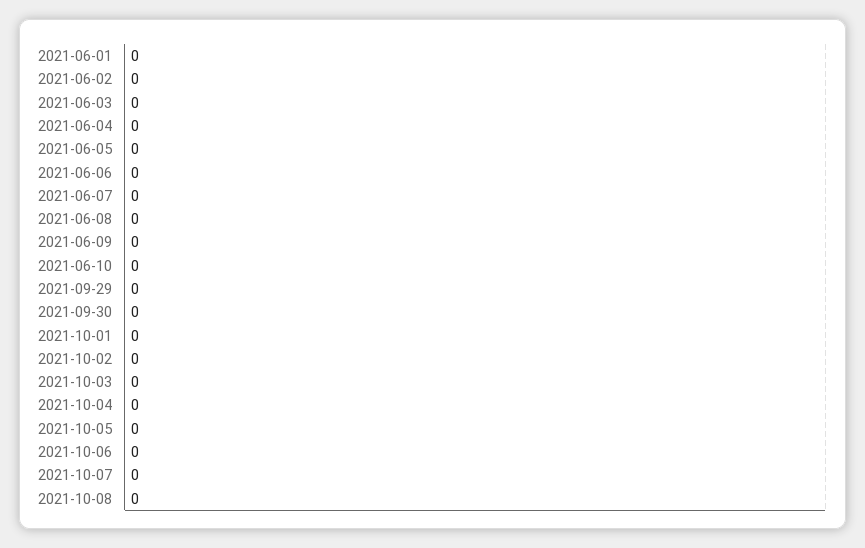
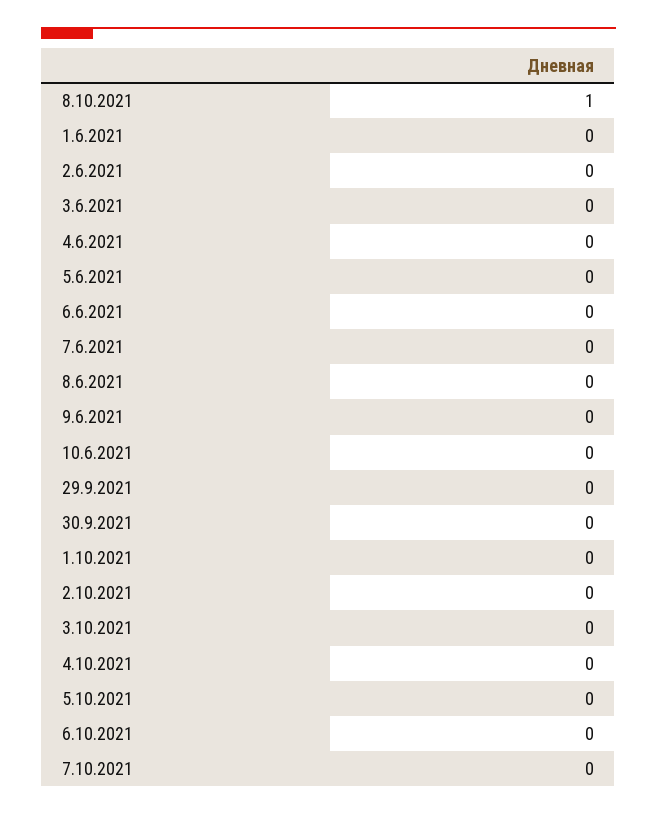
2021-10-08: 0 -> 1

